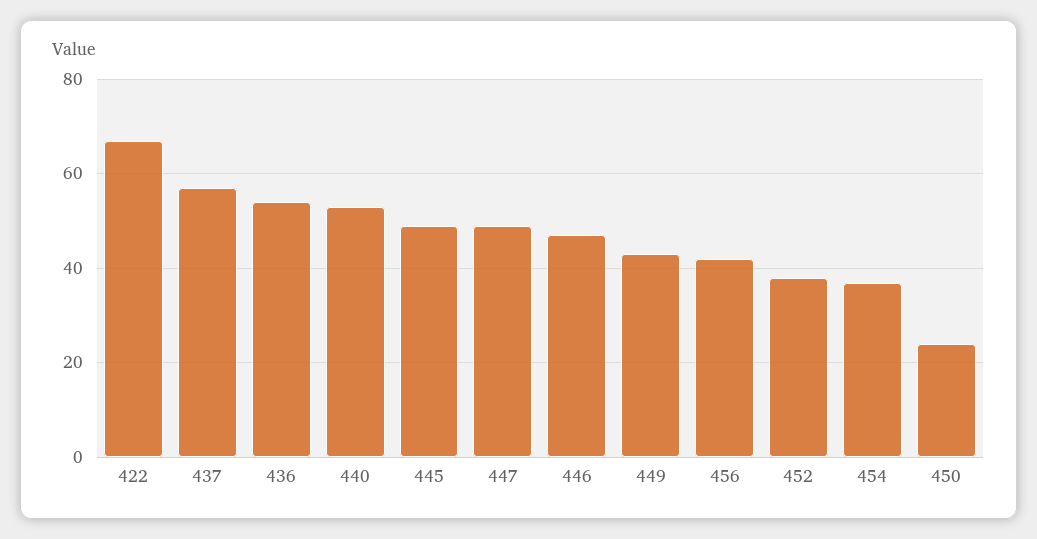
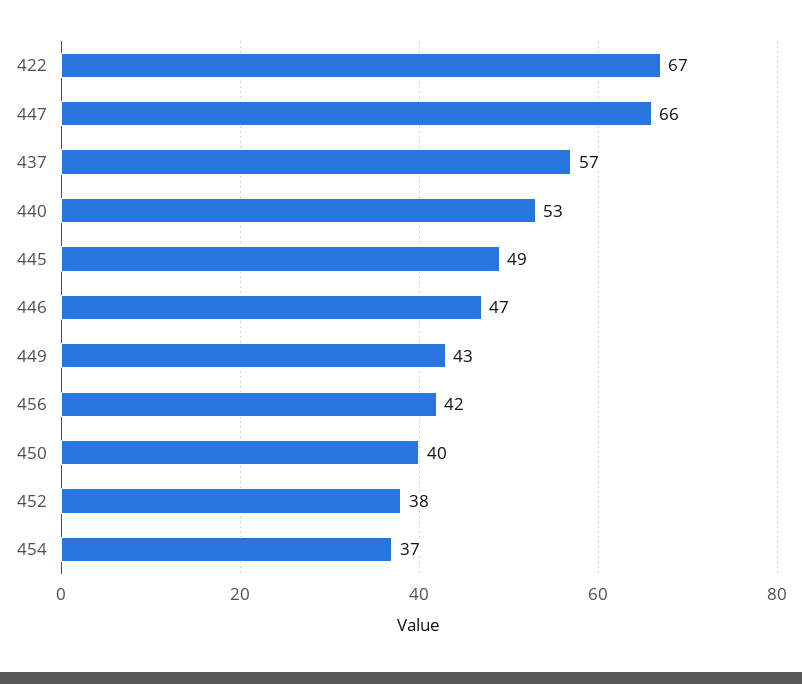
436: 55 -> none
447: 50 -> 66
450: 25 -> 40

